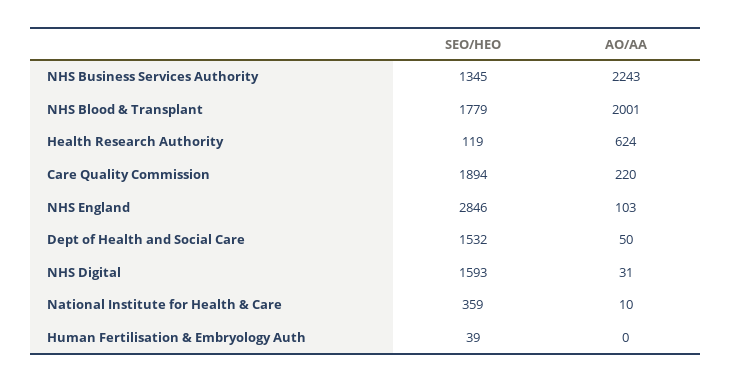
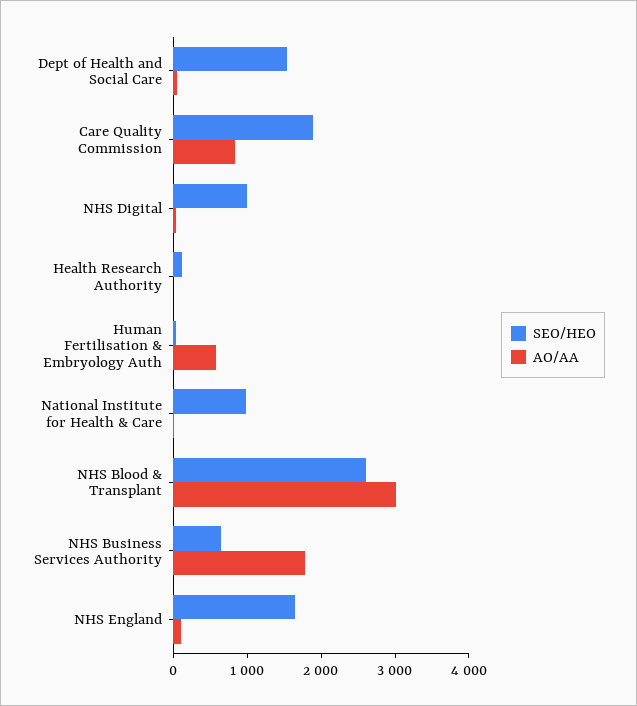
SEO/HEO, NHS Business Services Authority: 1345 -> 600
AO/AA, NHS Business Services Authority: 2243 -> 1800
SEO/HEO, NHS Blood & Transplant: 1779 -> 2600
AO/AA, NHS Blood & Transplant: 2001 -> 3000
AO/AA, Health Research Authority: 624 -> 0
AO/AA, Care Quality Commission: 220 -> 800
SEO/HEO, NHS England: 2846 -> 1600
SEO/HEO, NHS Digital: 1593 -> 1000
SEO/HEO, National Institute for Health & Care: 359 -> 1000
AO/AA, Human Fertilisation & Embryology Auth: 0 -> 600

